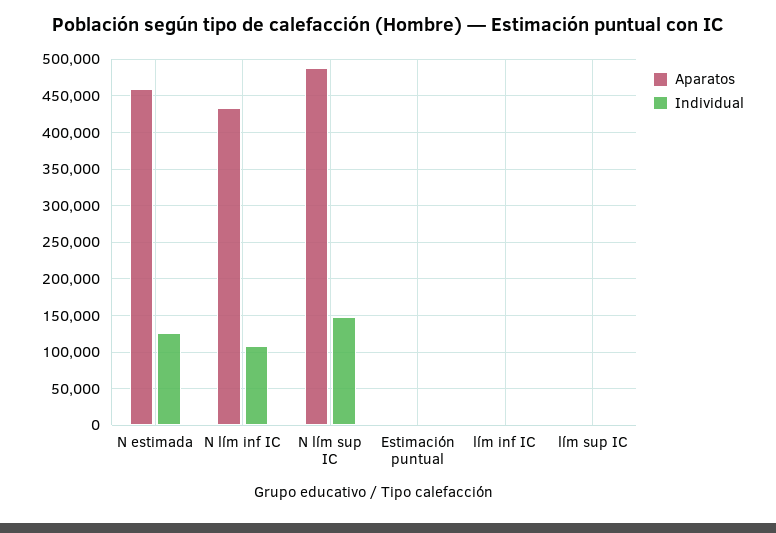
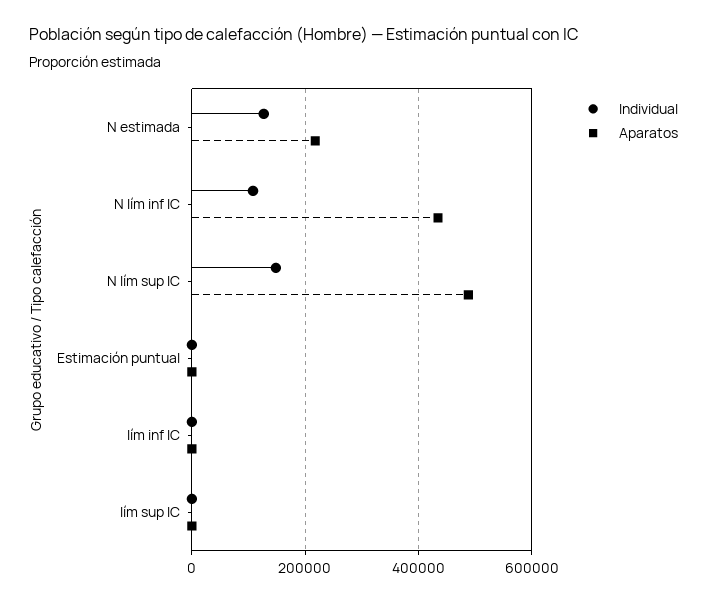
Aparatos, N estimada: 460000 -> 220000

